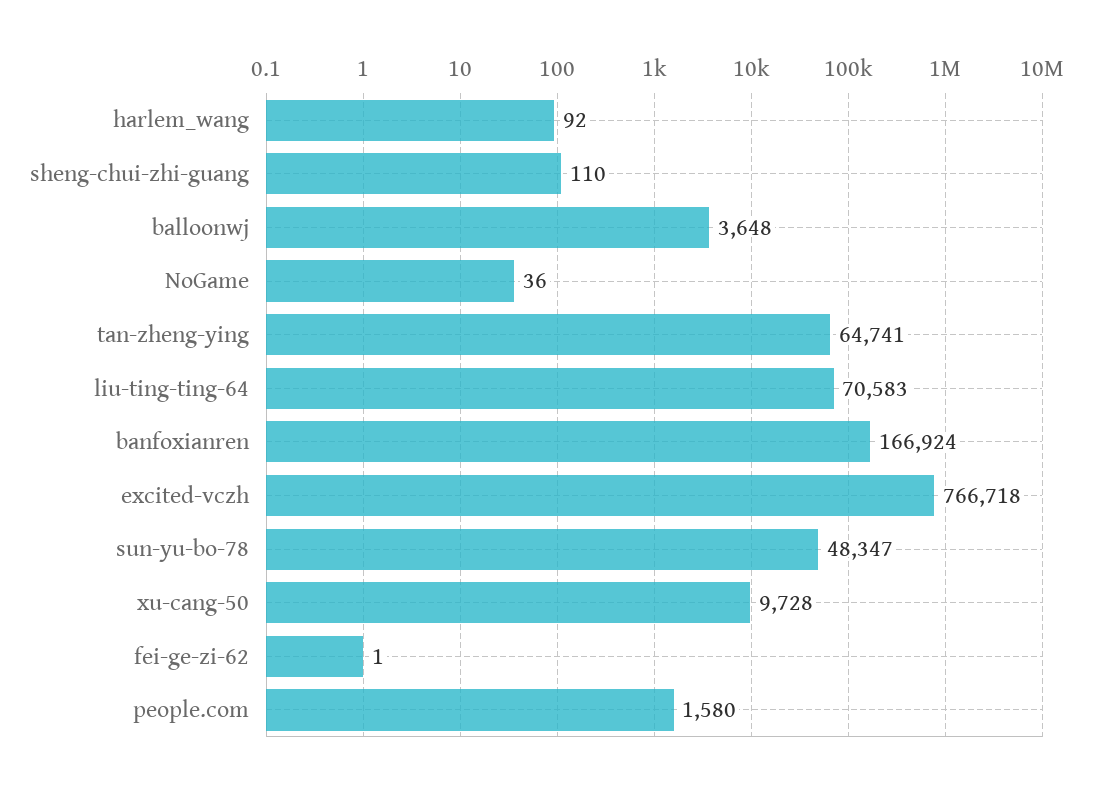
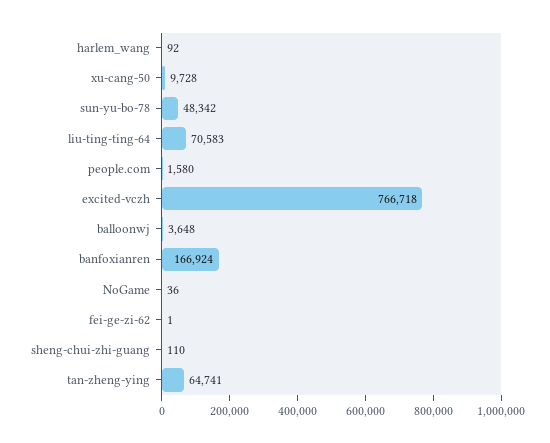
sun-yu-bo-78: 48347 -> 48342

